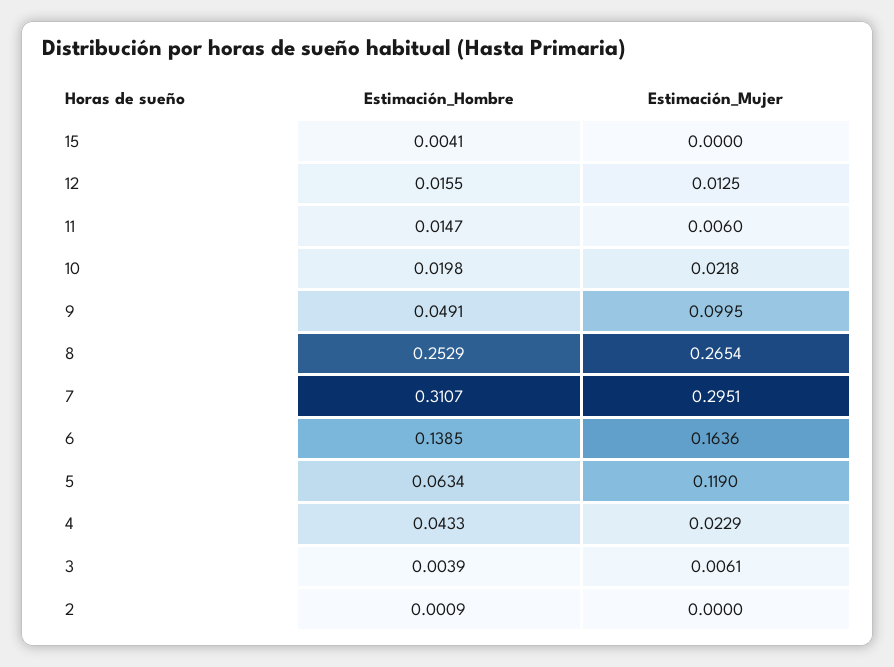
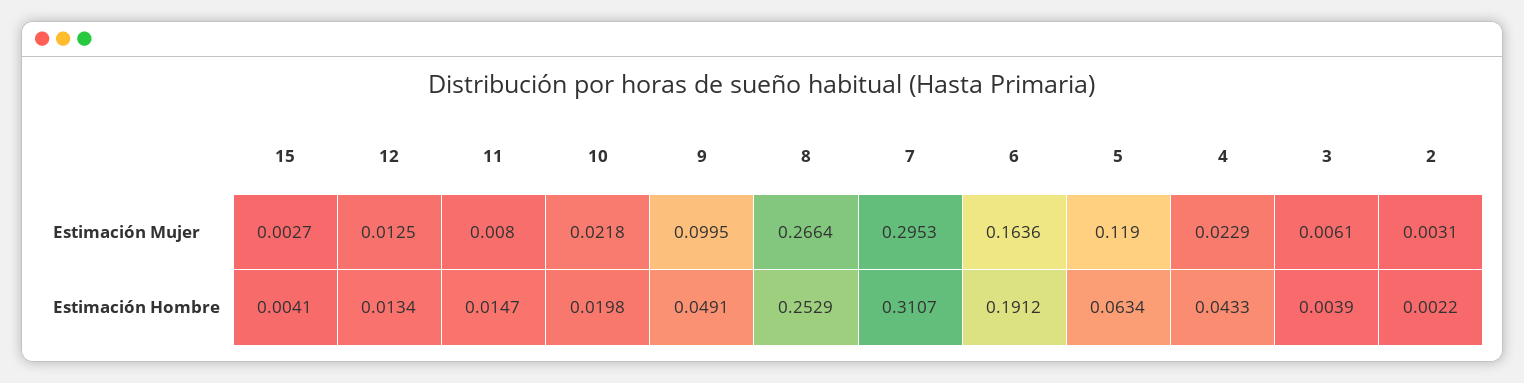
Estimación_Mujer, 15: 0 -> 0.0027
Estimación_Hombre, 12: 0.0155 -> 0.0134
Estimación_Mujer, 11: 0.006 -> 0.008
Estimación_Mujer, 8: 0.2654 -> 0.2664
Estimación_Mujer, 7: 0.2951 -> 0.2953
Estimación_Hombre, 6: 0.1385 -> 0.1912
Estimación_Hombre, 2: 0.0009 -> 0.0022
Estimación_Mujer, 2: 0 -> 0.0031

